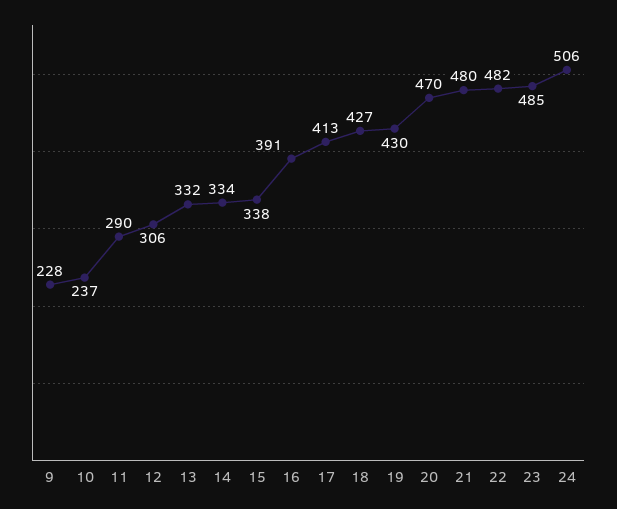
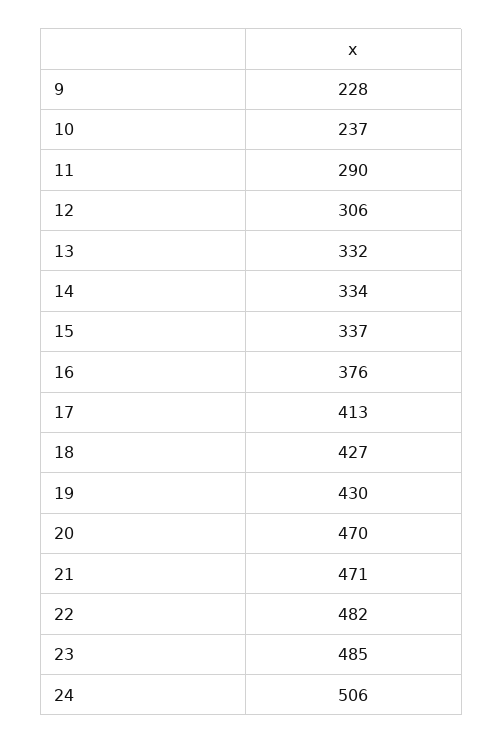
15: 338 -> 337
16: 391 -> 376
21: 480 -> 471

